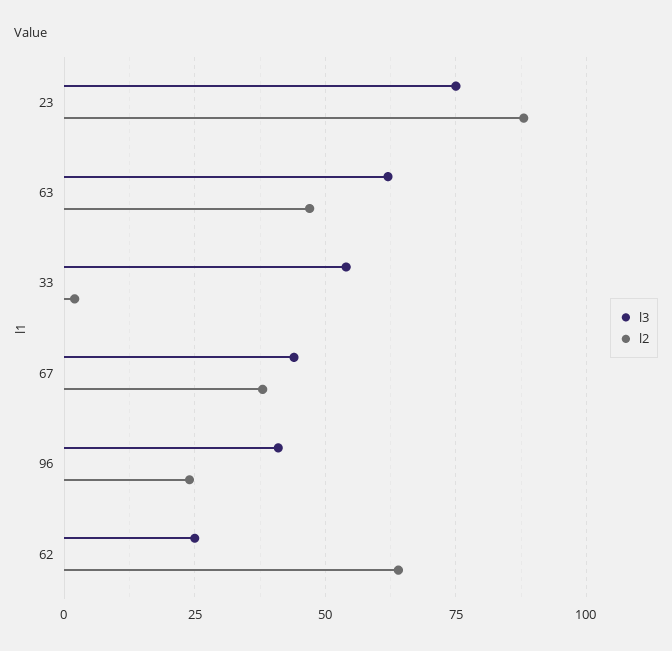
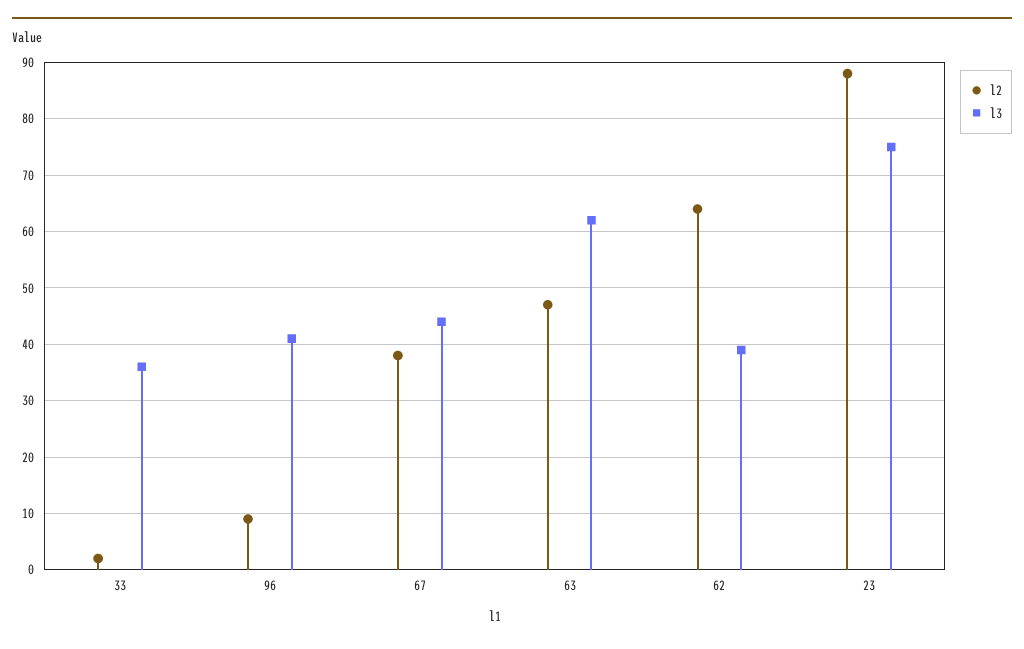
l3, 33: 55 -> 35
l2, 96: 25 -> 10
l3, 62: 25 -> 40

